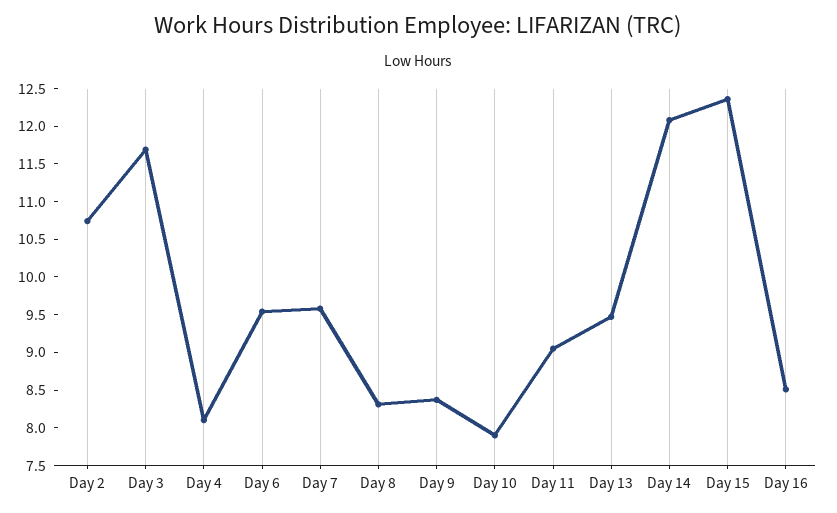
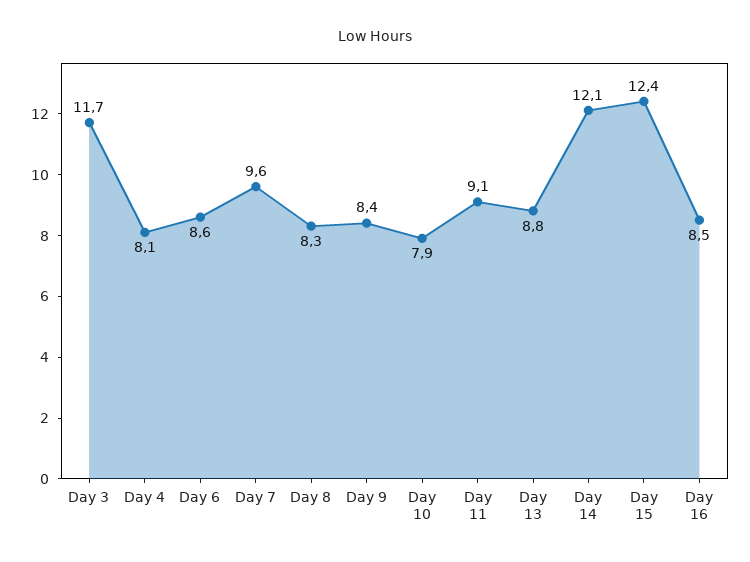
Day 2: 10.75 -> none
Day 6: 9.5 -> 8.6
Day 13: 9.5 -> 8.8

